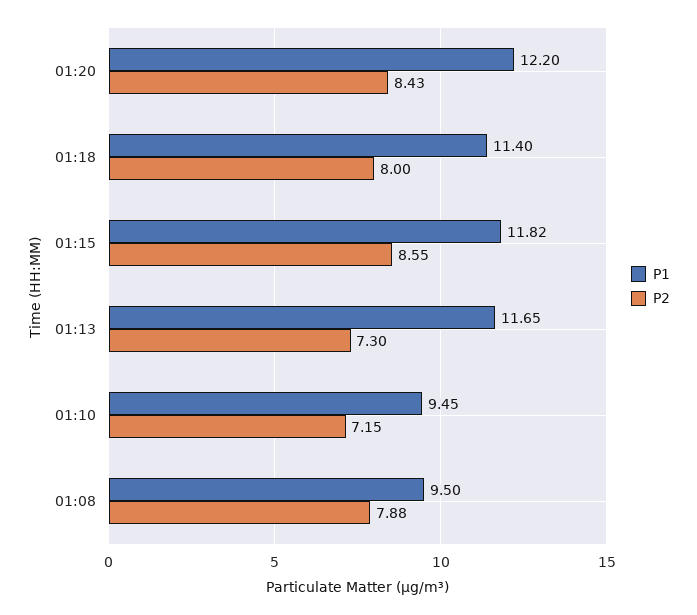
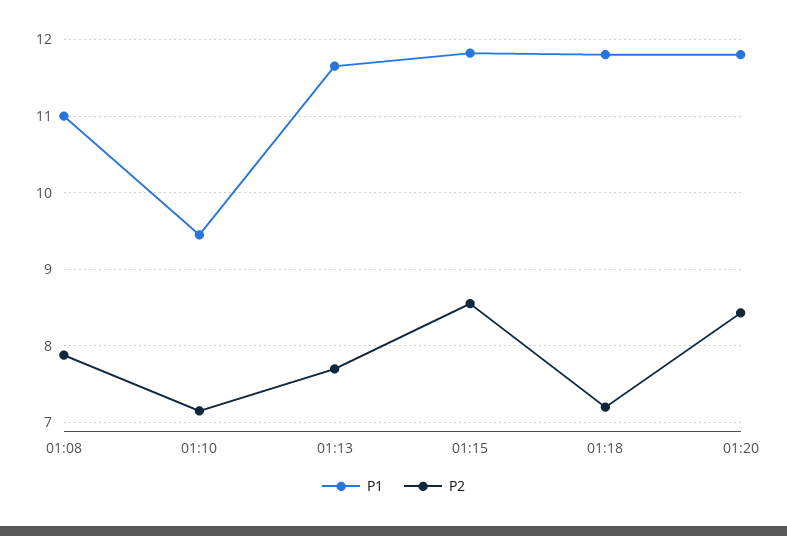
P1, 01:20: 12.2 -> 11.8
P1, 01:18: 11.4 -> 11.8
P2, 01:18: 8 -> 7.2
P2, 01:13: 7.3 -> 7.7
P1, 01:08: 9.5 -> 11

